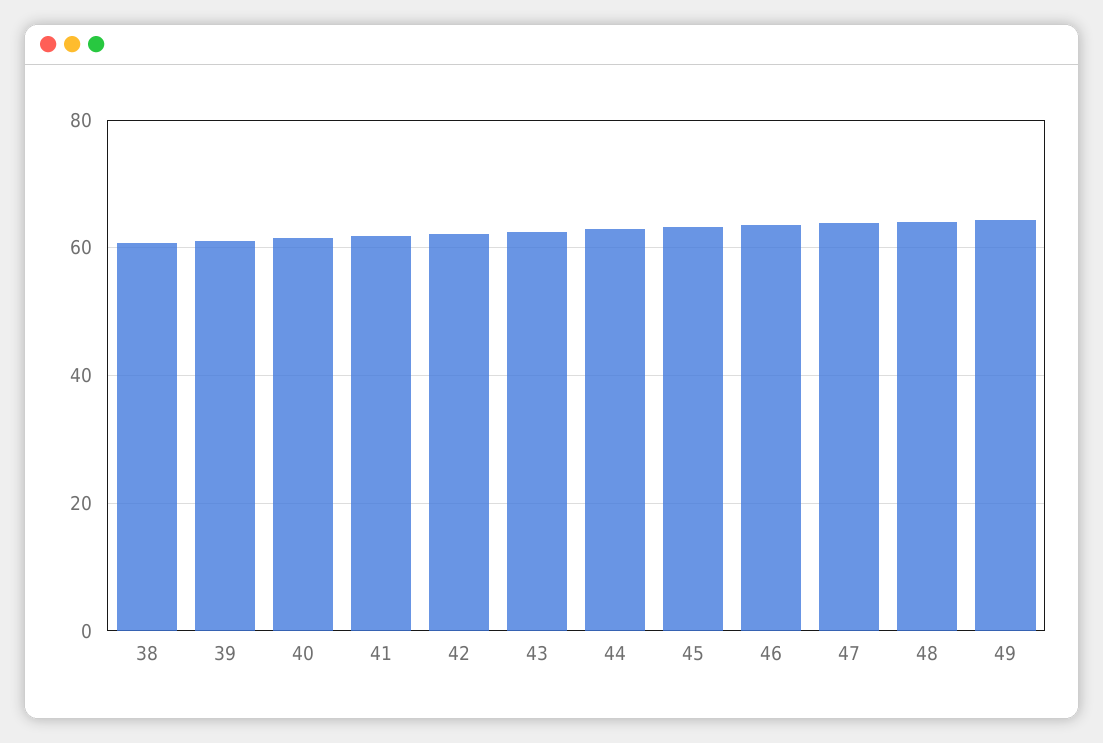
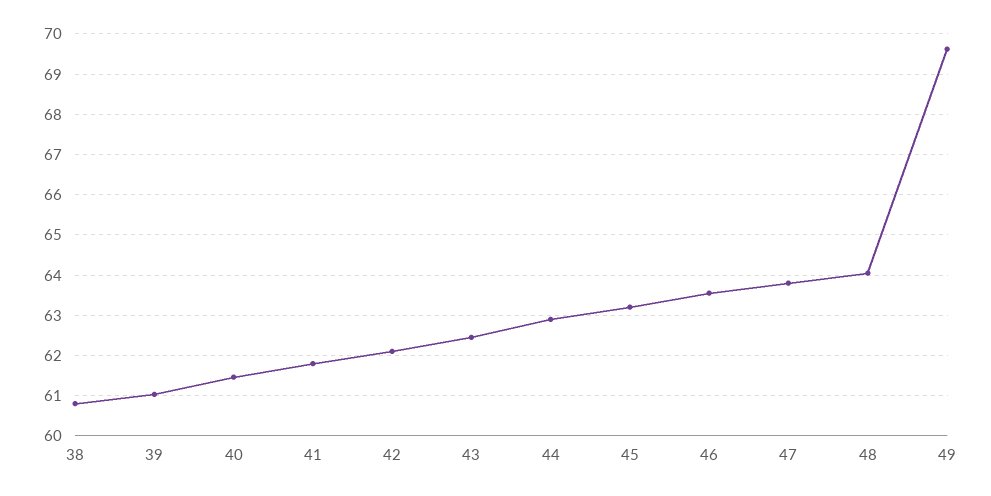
49: 64 -> 69.6

